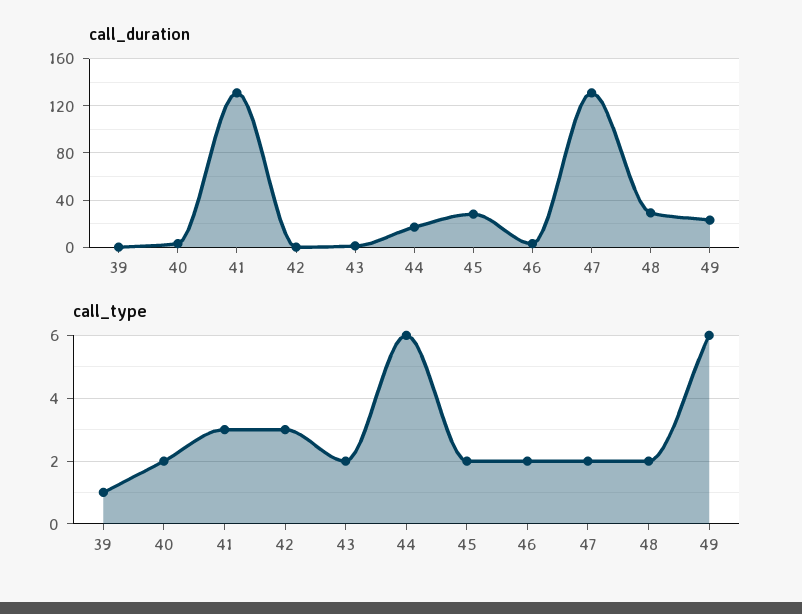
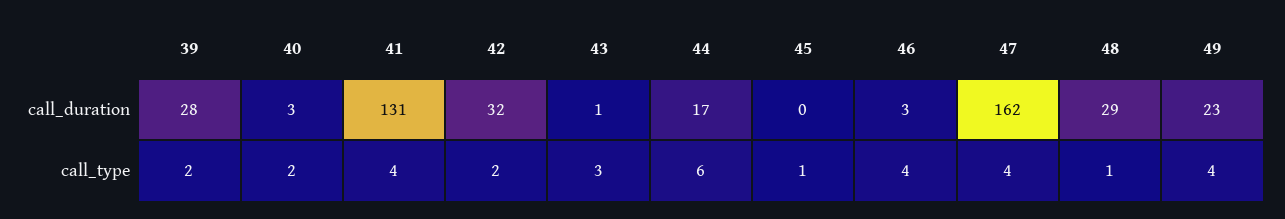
call_duration, 39: 0 -> 28
call_duration, 42: 0 -> 32
call_duration, 45: 30 -> 0
call_duration, 47: 130 -> 162
call_type, 39: 1 -> 2
call_type, 41: 3 -> 4
call_type, 42: 3 -> 2
call_type, 43: 2 -> 3
call_type, 45: 2 -> 1
call_type, 46: 2 -> 4
call_type, 47: 2 -> 4
call_type, 48: 2 -> 1
call_type, 49: 6 -> 4

